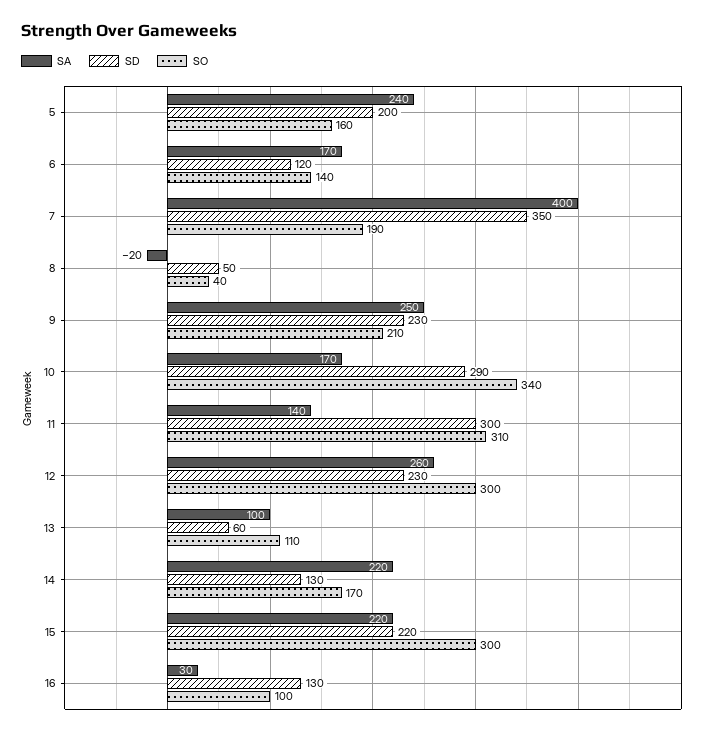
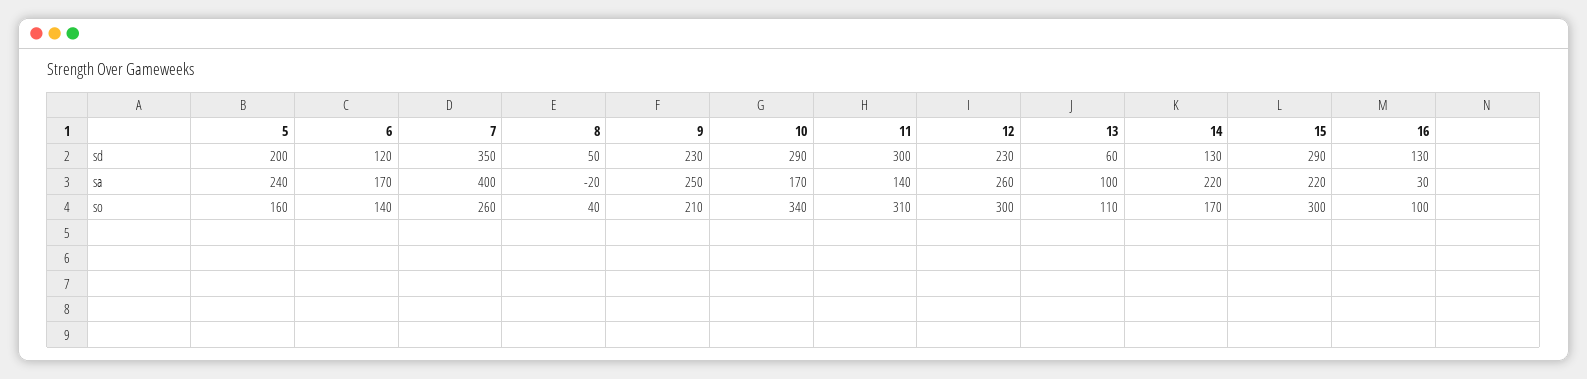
SO, 7: 190 -> 260
SD, 15: 220 -> 290

